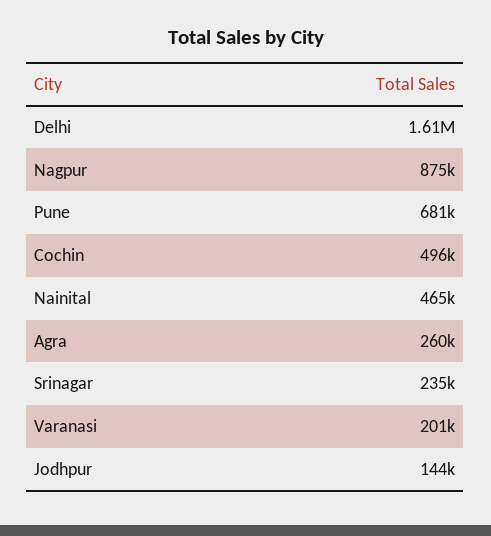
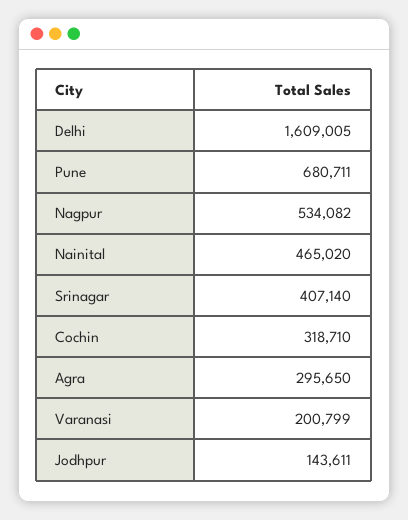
Nagpur: 875000 -> 534082
Cochin: 496000 -> 318710
Agra: 260000 -> 295650
Srinagar: 235000 -> 407140

